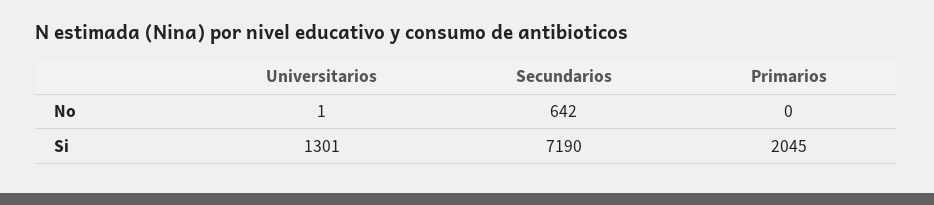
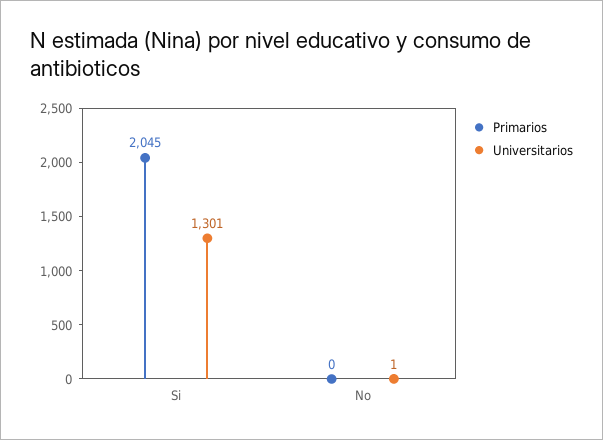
Secundarios, No: 642 -> none
Secundarios, Si: 7190 -> none

